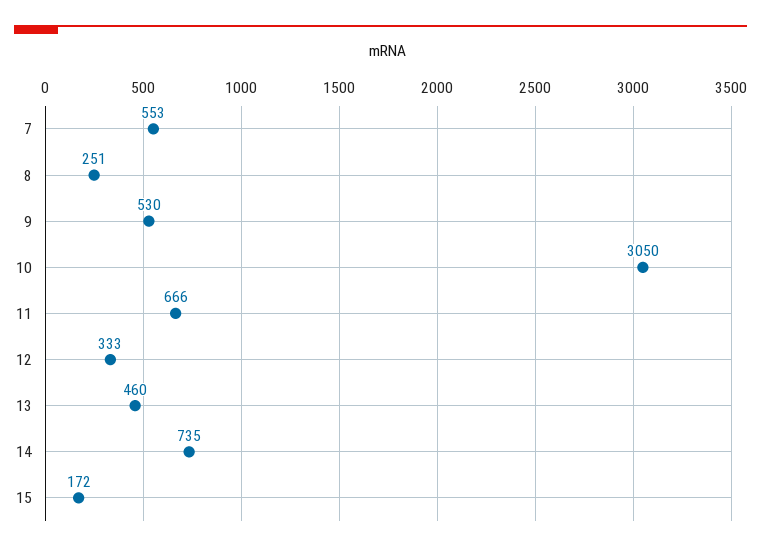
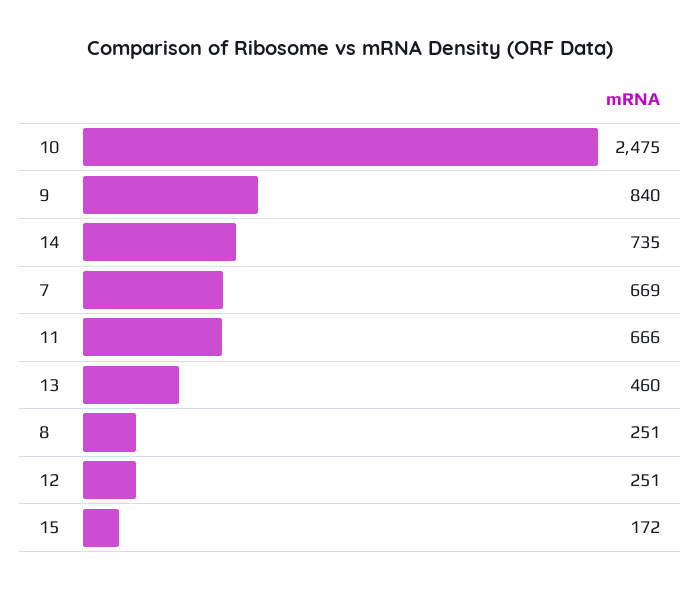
7: 553 -> 669
9: 530 -> 840
10: 3050 -> 2475
12: 333 -> 251

